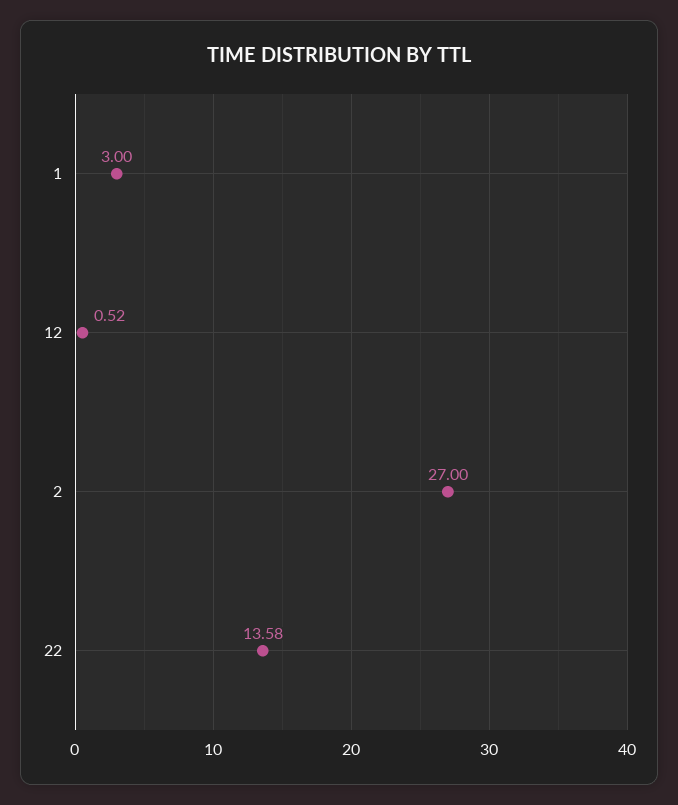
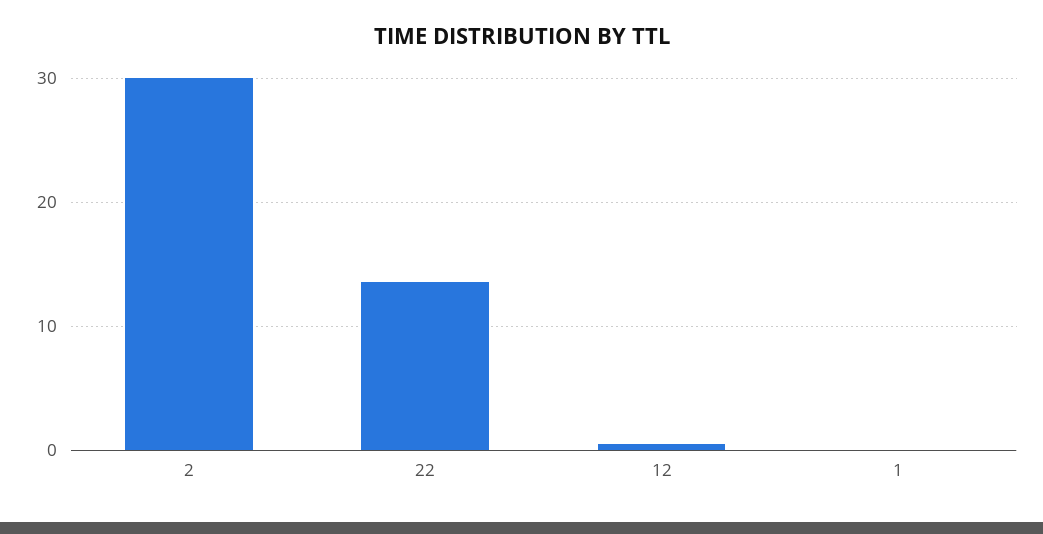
1: 3 -> 0
2: 27 -> 30

